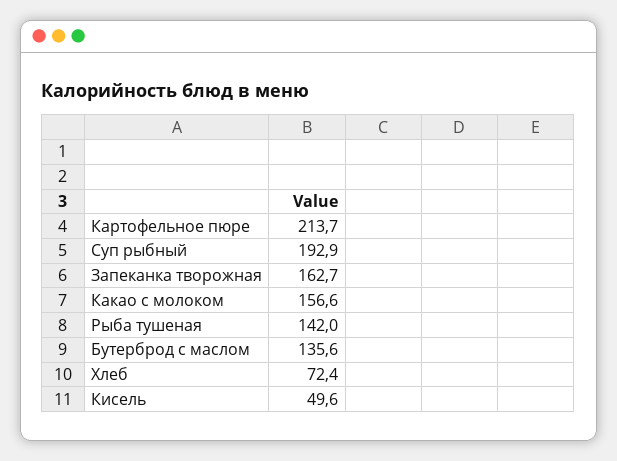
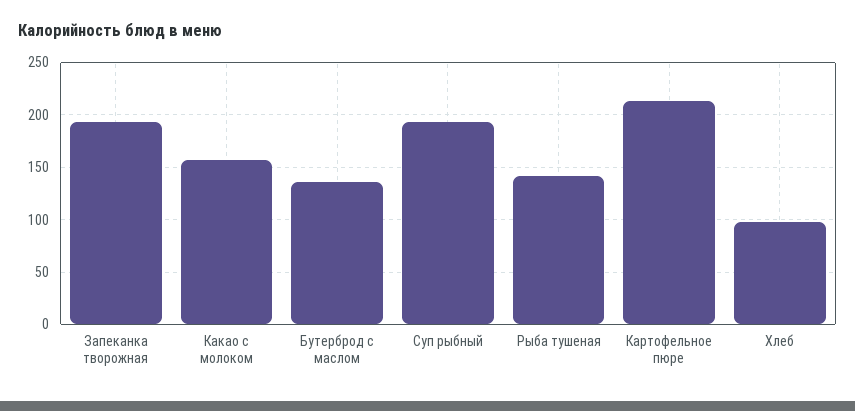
Запеканка творожная: 162.7 -> 190
Хлеб: 72.4 -> 100
Кисель: 49.6 -> none

